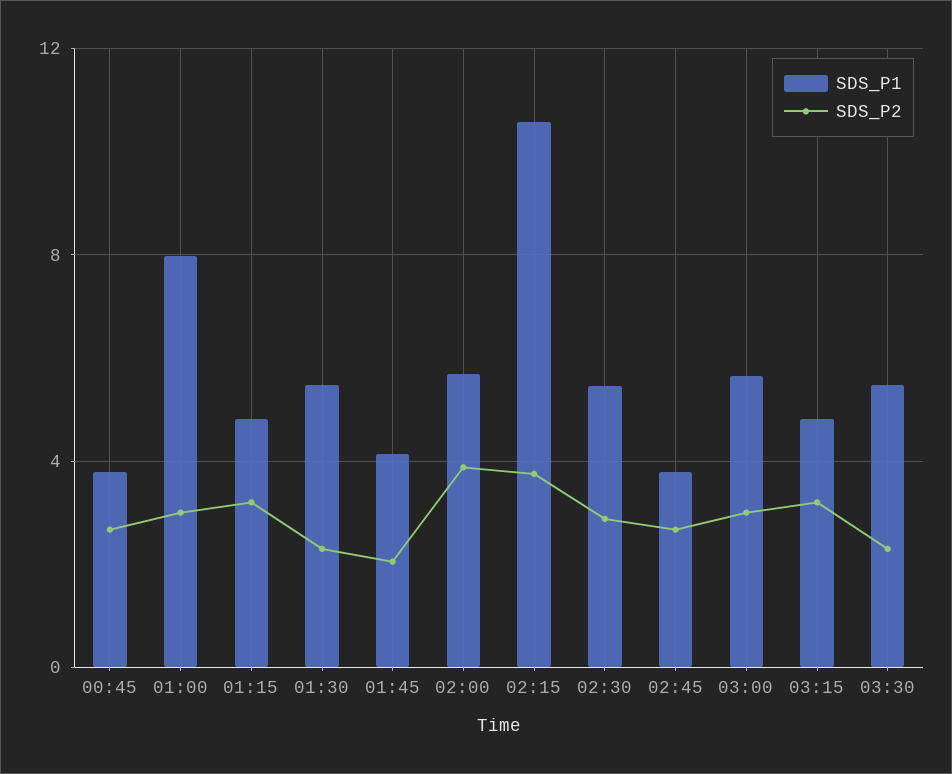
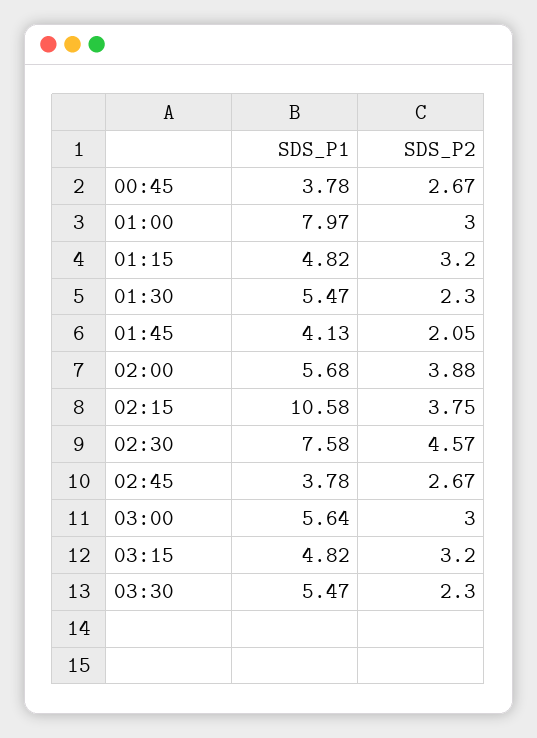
SDS_P1, 02:30: 5.5 -> 7.58
SDS_P2, 02:30: 3 -> 4.57

